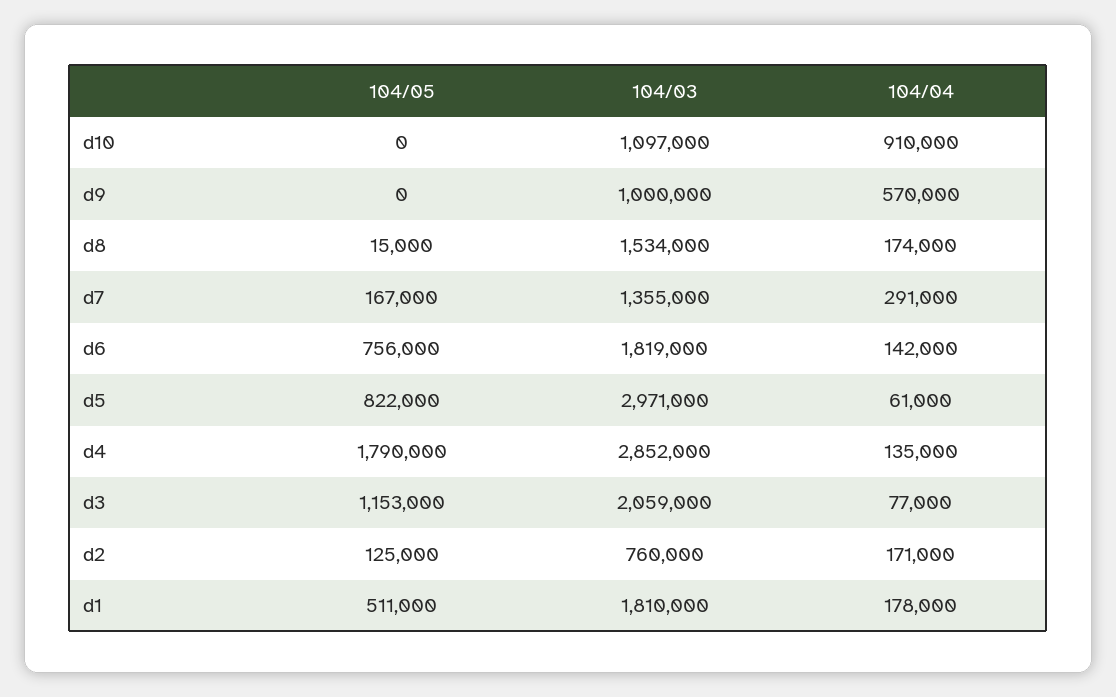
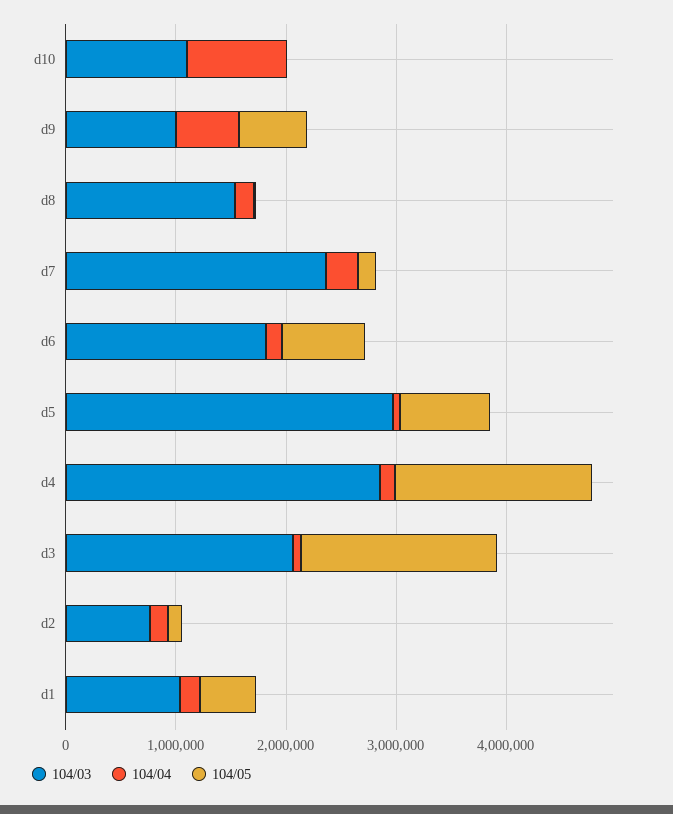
104/05, d9: 0 -> 600000
104/03, d7: 1355000 -> 2400000
104/05, d3: 1153000 -> 1800000
104/03, d1: 1810000 -> 1000000

